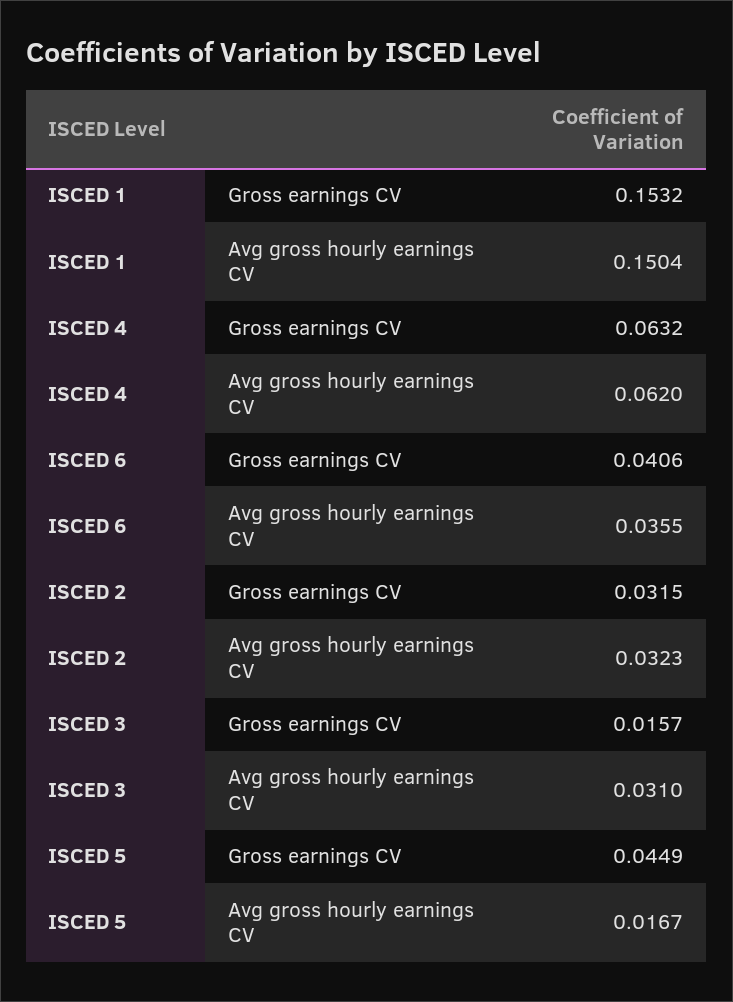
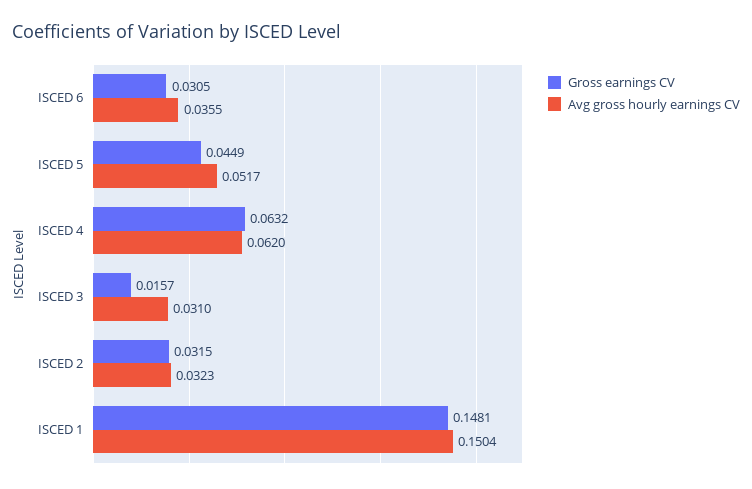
Gross earnings CV, ISCED 1: 0.1532 -> 0.1481
Gross earnings CV, ISCED 6: 0.0406 -> 0.0305
Avg gross hourly earnings CV, ISCED 5: 0.0167 -> 0.0517

